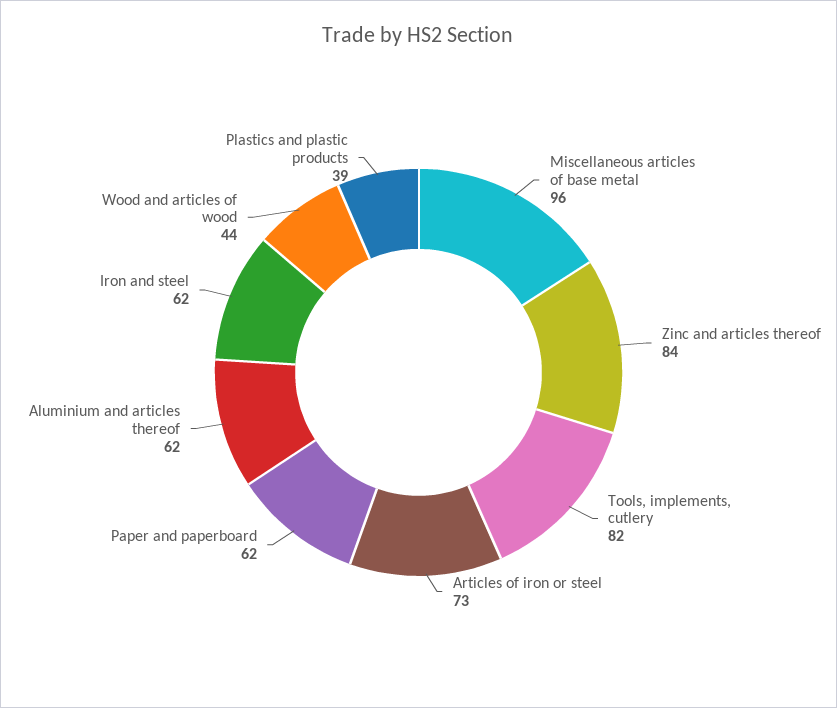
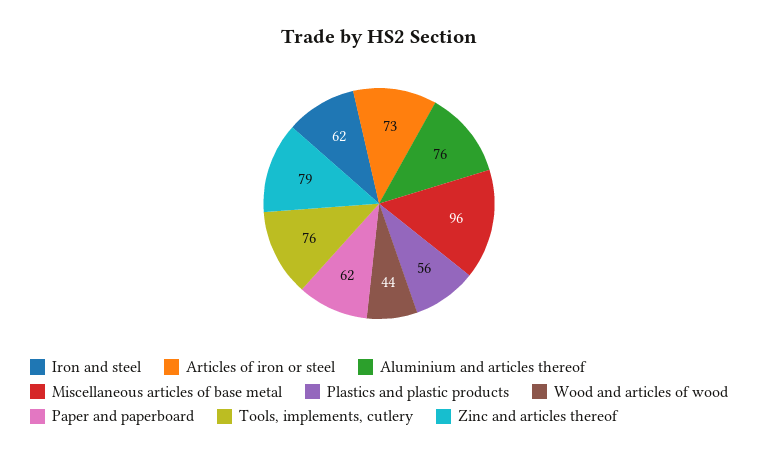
Zinc and articles thereof: 84 -> 79
Tools, implements, cutlery: 82 -> 76
Aluminium and articles thereof: 62 -> 76
Plastics and plastic products: 39 -> 56

